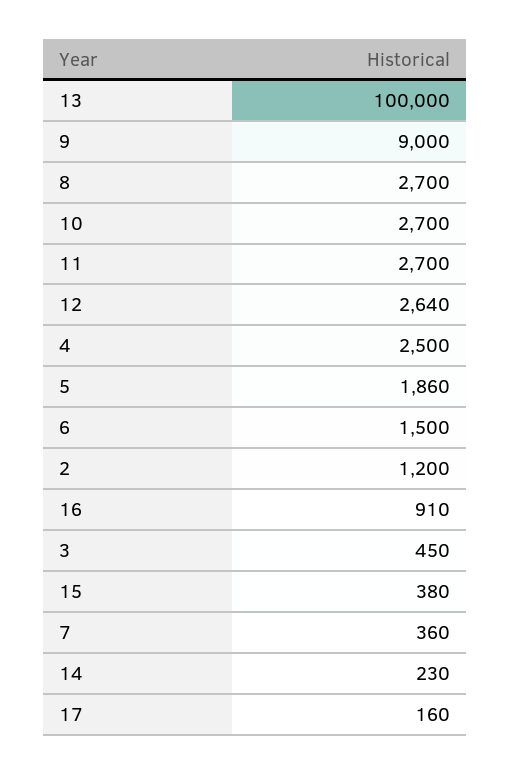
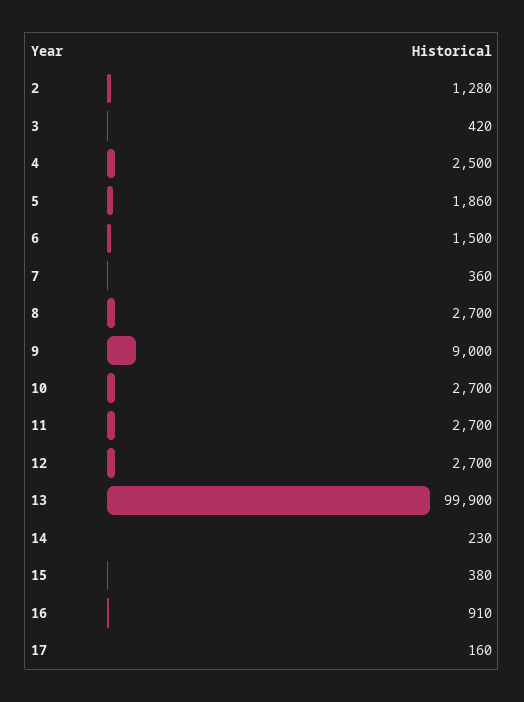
13: 100000 -> 99900
12: 2640 -> 2700
2: 1200 -> 1280
3: 450 -> 420

